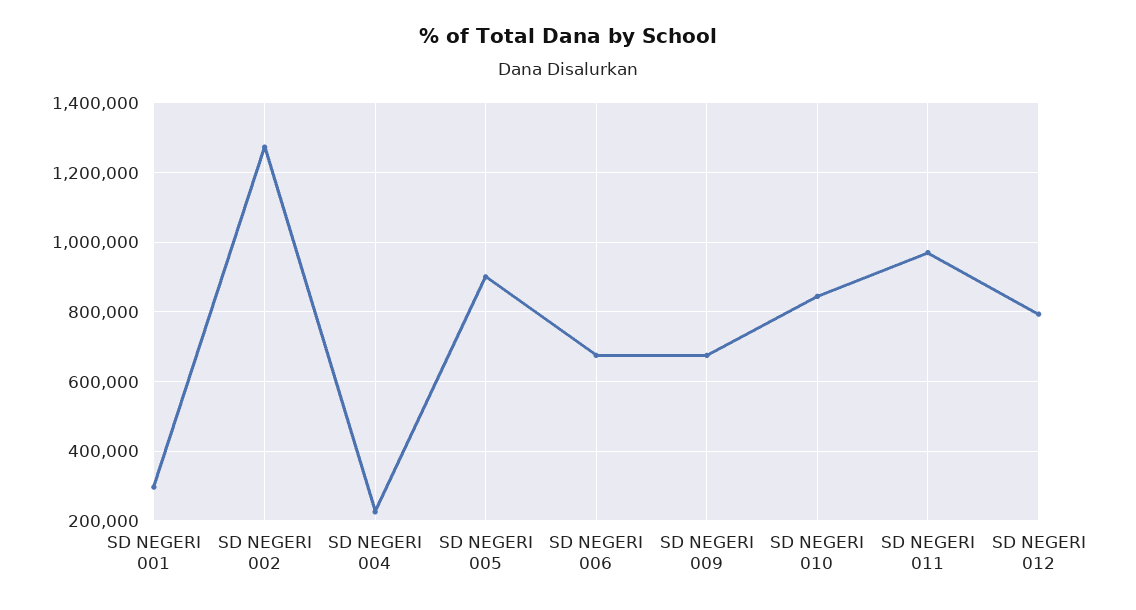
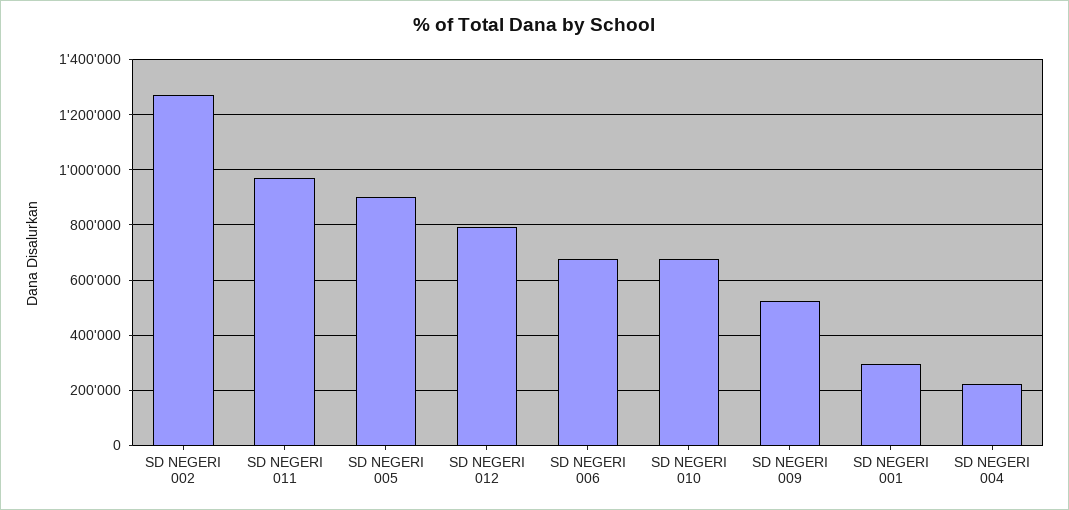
SD NEGERI 009: 680000 -> 525000
SD NEGERI 010: 840000 -> 675000

